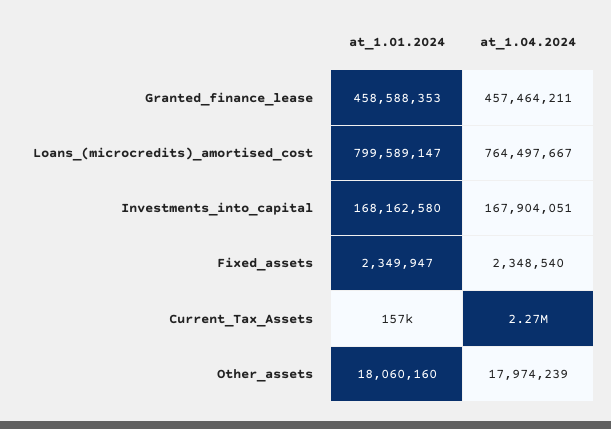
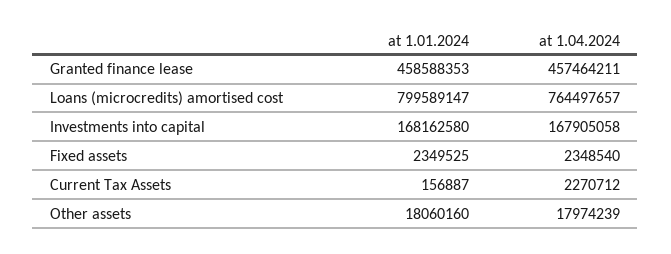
at_1.04.2024, Loans_(microcredits)_amortised_cost: 764497667 -> 764497657
at_1.04.2024, Investments_into_capital: 167904051 -> 167905058
at_1.01.2024, Fixed_assets: 2349947 -> 2349525

